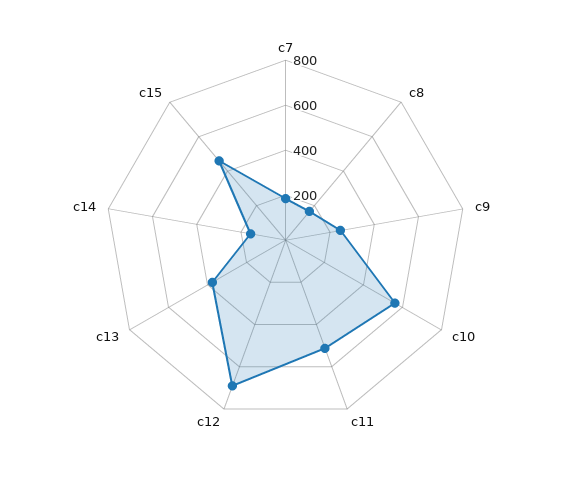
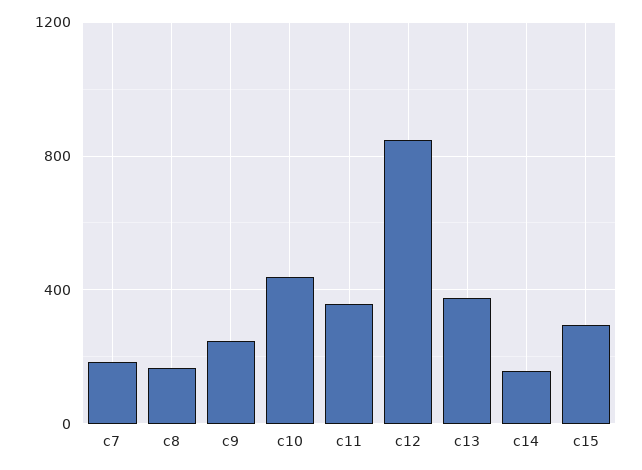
c10: 550 -> 450
c11: 500 -> 350
c12: 700 -> 850
c15: 450 -> 300

